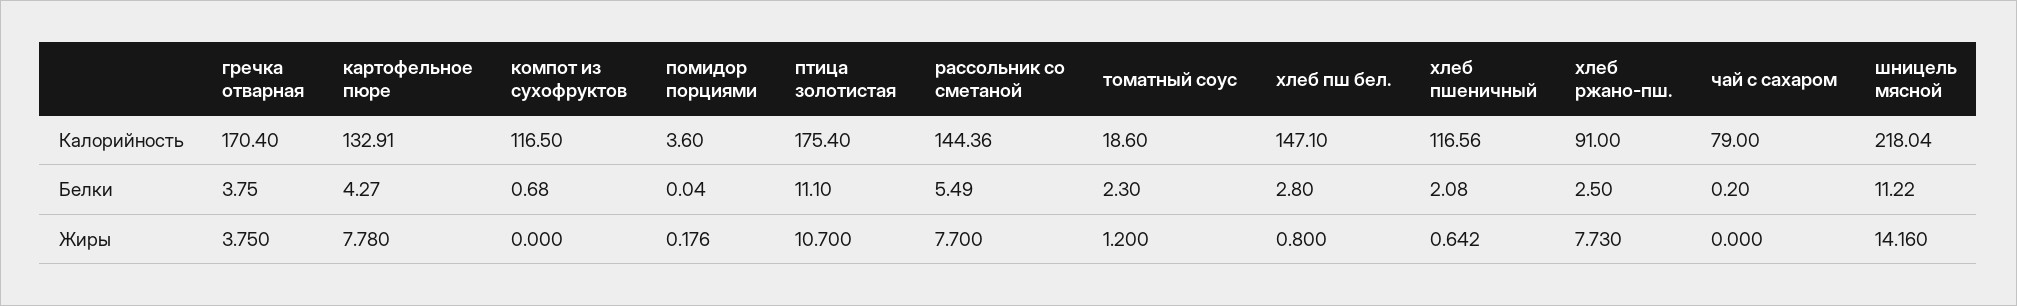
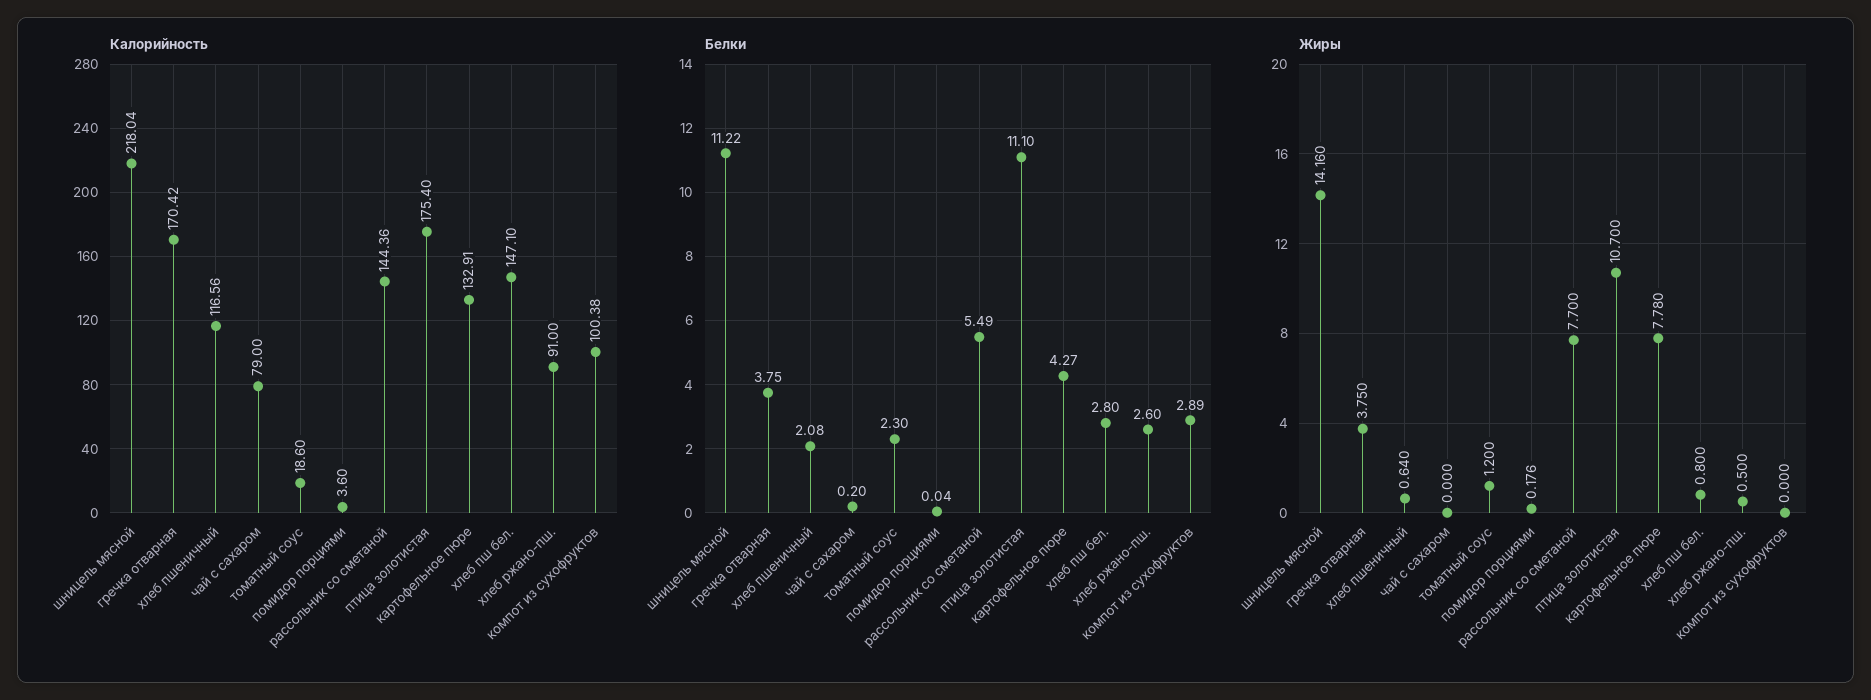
Калорийность, гречка отварная: 170.4 -> 170.42
Калорийность, компот из сухофруктов: 116.5 -> 100.38
Белки, компот из сухофруктов: 0.68 -> 2.89
Белки, хлеб ржано-пш.: 2.5 -> 2.6
Жиры, хлеб пшеничный: 0.642 -> 0.64
Жиры, хлеб ржано-пш.: 7.73 -> 0.5

